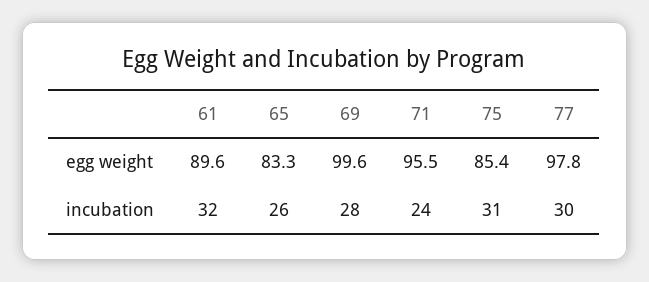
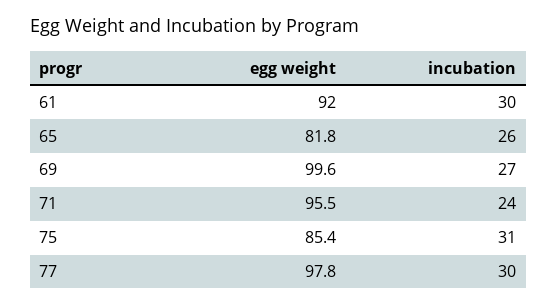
61, egg weight: 89.6 -> 92
65, egg weight: 83.3 -> 81.8
61, incubation: 32 -> 30
69, incubation: 28 -> 27

